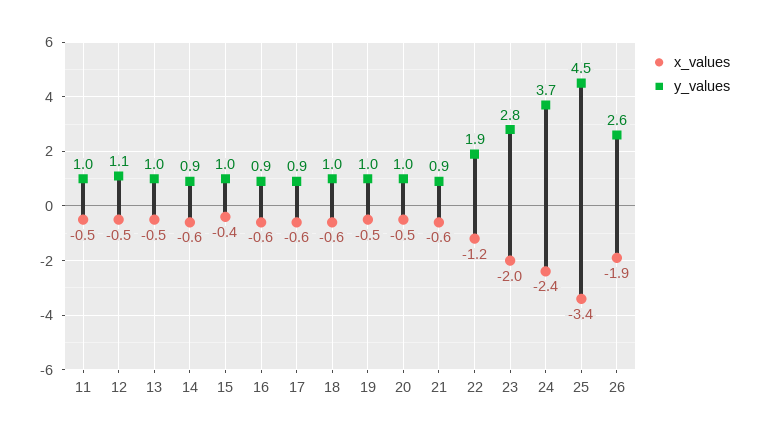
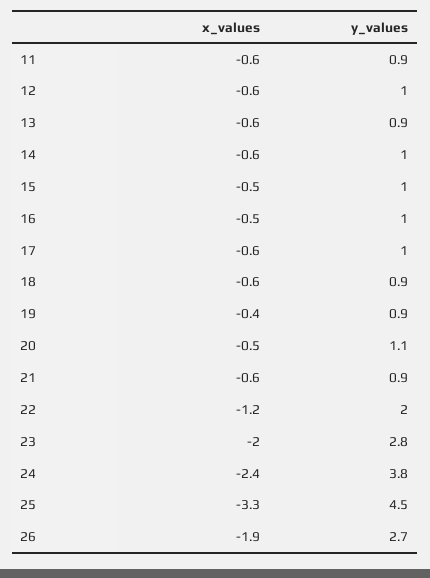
x_values, 11: -0.5 -> -0.6
y_values, 11: 1 -> 0.9
x_values, 12: -0.5 -> -0.6
y_values, 12: 1.1 -> 1
x_values, 13: -0.5 -> -0.6
y_values, 13: 1 -> 0.9
y_values, 14: 0.9 -> 1
x_values, 15: -0.4 -> -0.5
x_values, 16: -0.6 -> -0.5
y_values, 16: 0.9 -> 1
y_values, 17: 0.9 -> 1
y_values, 18: 1 -> 0.9
x_values, 19: -0.5 -> -0.4
y_values, 19: 1 -> 0.9
y_values, 20: 1 -> 1.1
y_values, 22: 1.9 -> 2
y_values, 24: 3.7 -> 3.8
x_values, 25: -3.4 -> -3.3
y_values, 26: 2.6 -> 2.7

